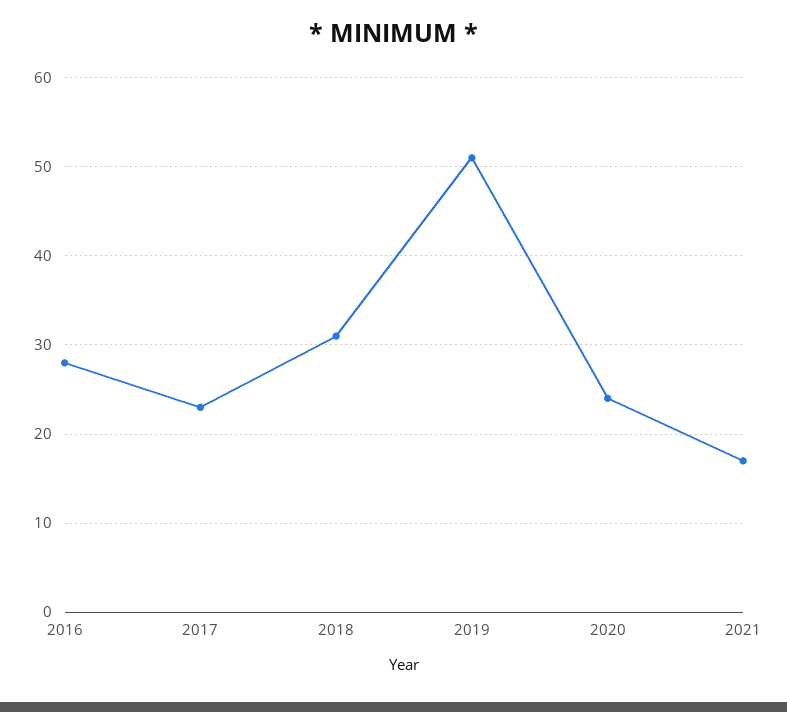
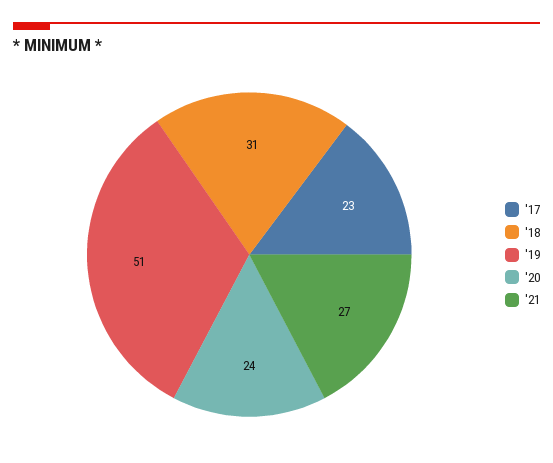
2016: 28 -> none
2021: 17 -> 27

